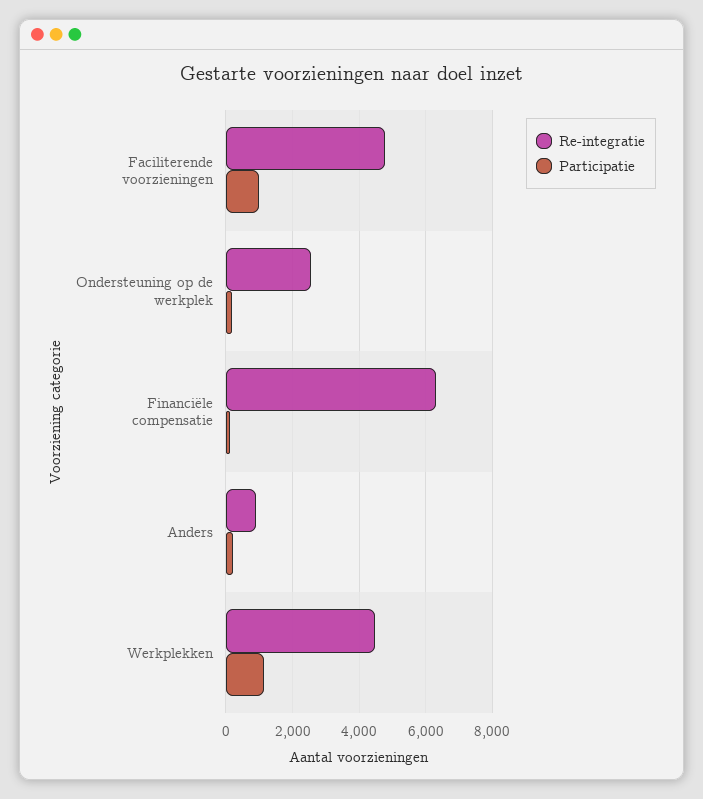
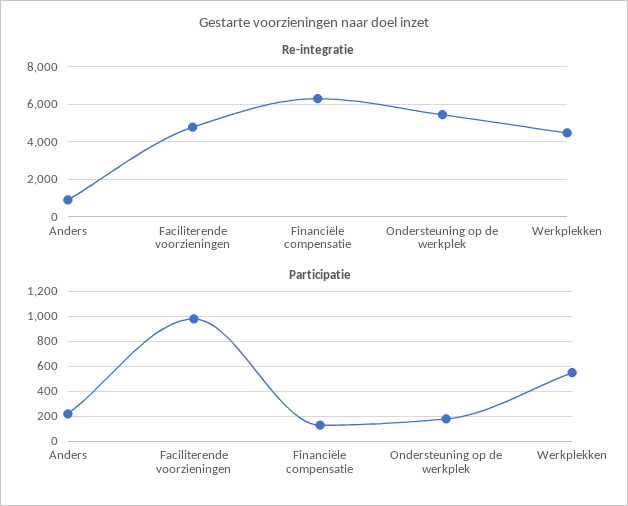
Re-integratie, Ondersteuning op de werkplek: 2600 -> 5500
Participatie, Werkplekken: 1200 -> 550

